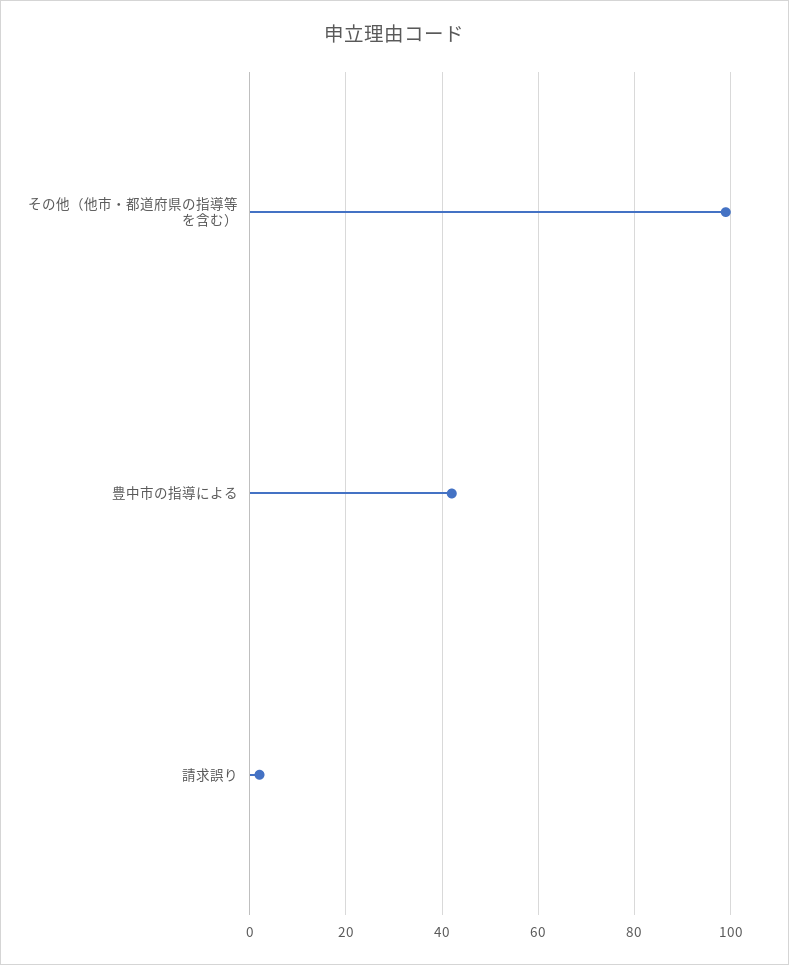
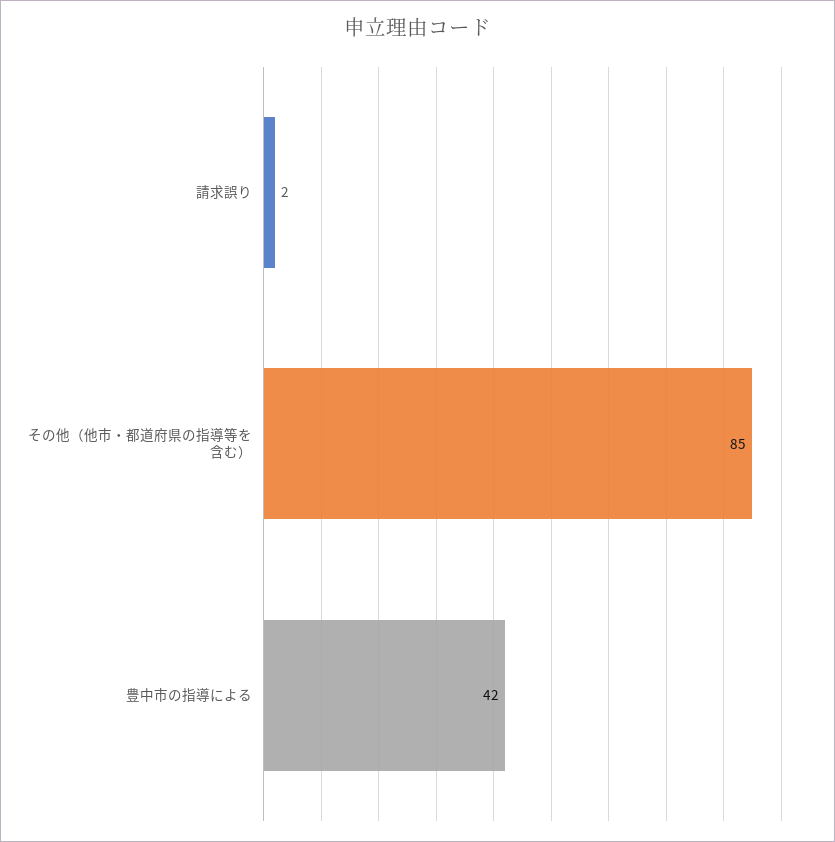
その他（他市・都道府県の指導等を含む）: 100 -> 85

